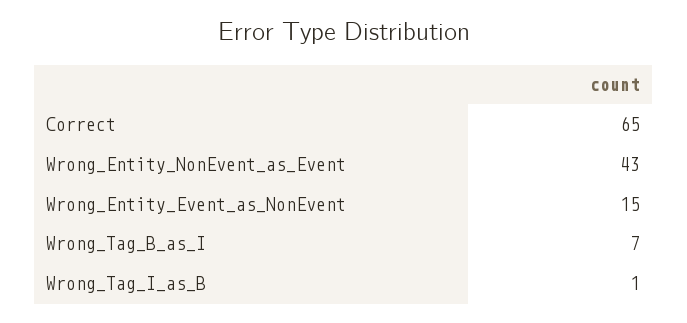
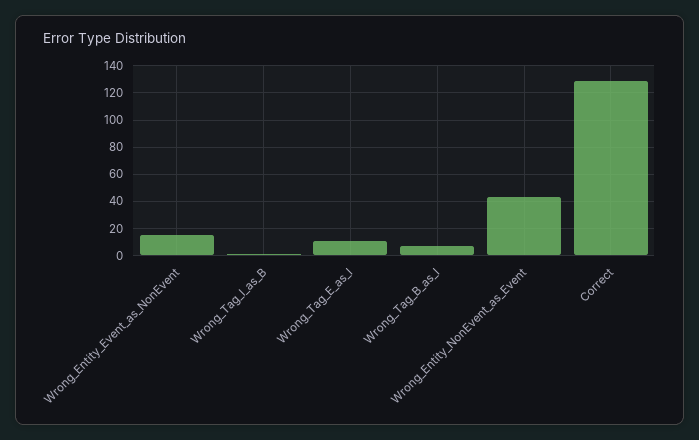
Correct: 65 -> 130
Wrong_Tag_E_as_I: none -> 10

